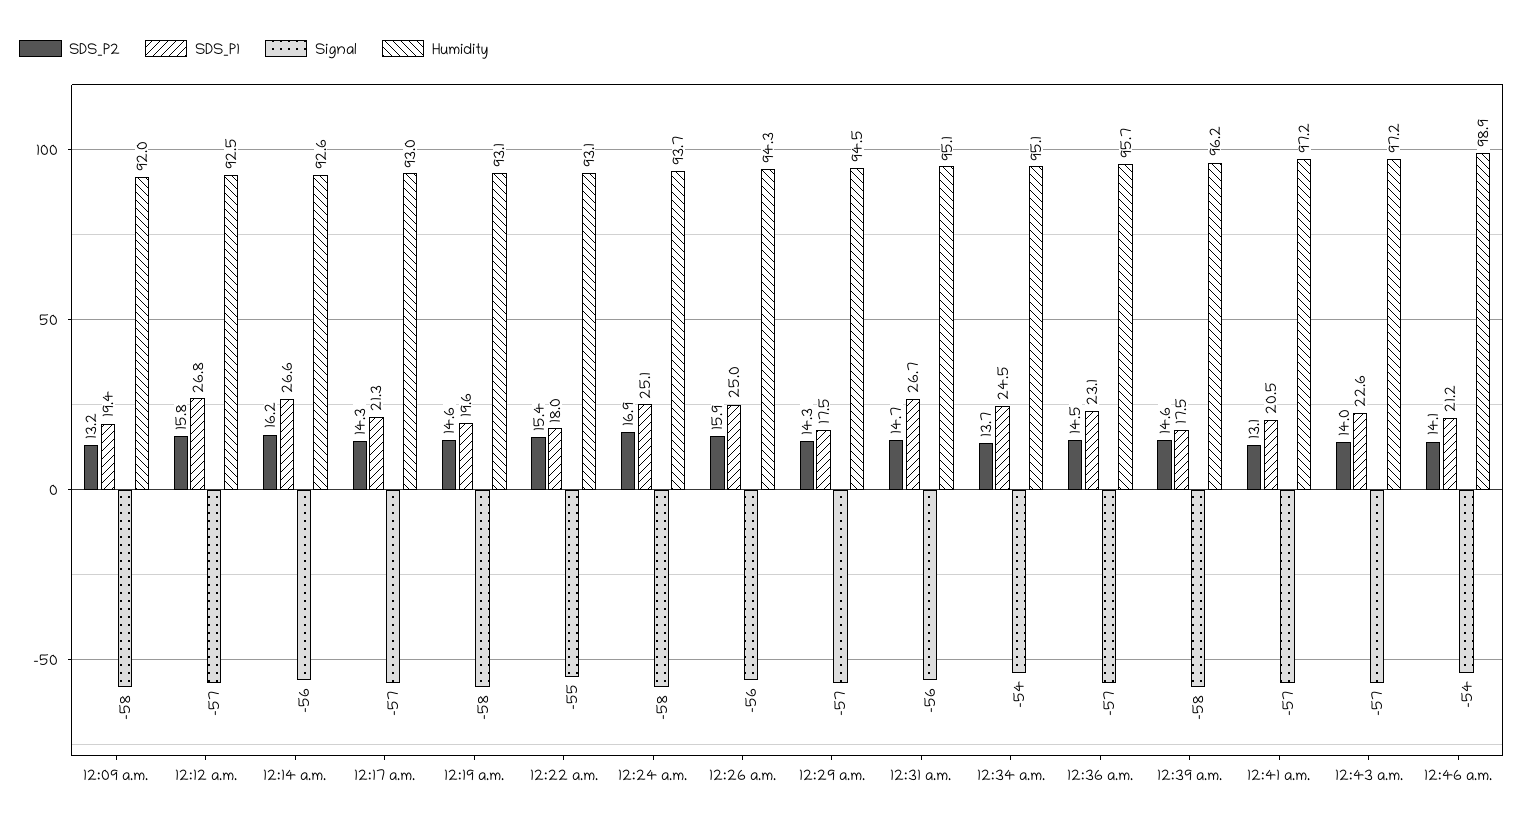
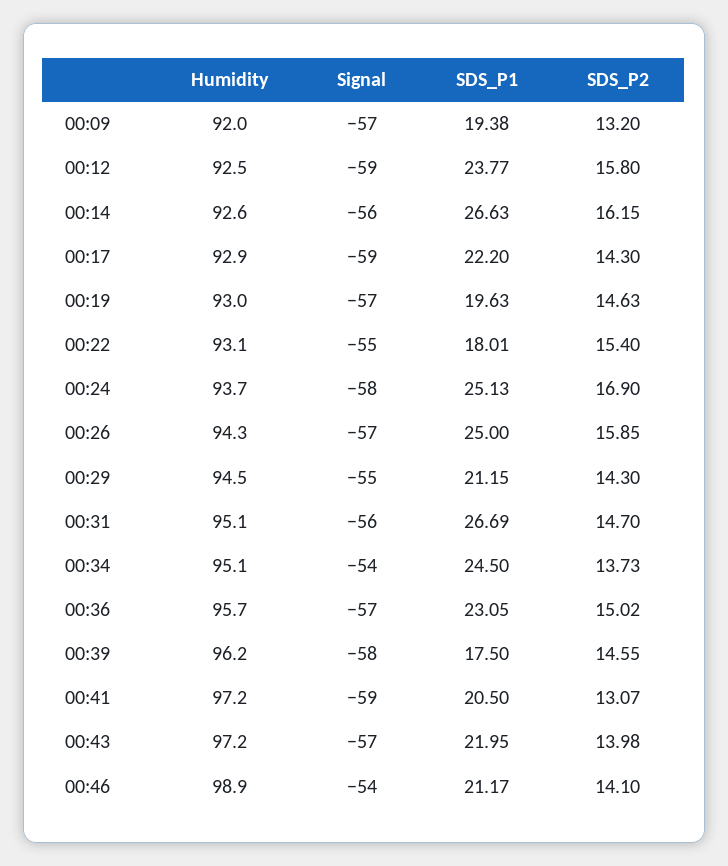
Signal, 12:09 a.m.: -58 -> -57
SDS_P1, 12:12 a.m.: 26.8 -> 23.77
Signal, 12:12 a.m.: -57 -> -59
SDS_P1, 12:17 a.m.: 21.3 -> 22.2
Signal, 12:17 a.m.: -57 -> -59
Humidity, 12:17 a.m.: 93 -> 92.9
Signal, 12:19 a.m.: -58 -> -57
Humidity, 12:19 a.m.: 93.1 -> 93
Signal, 12:26 a.m.: -56 -> -57
SDS_P1, 12:29 a.m.: 17.5 -> 21.15
Signal, 12:29 a.m.: -57 -> -55
SDS_P2, 12:36 a.m.: 14.5 -> 15.02
Signal, 12:41 a.m.: -57 -> -59
SDS_P1, 12:43 a.m.: 22.6 -> 21.95

